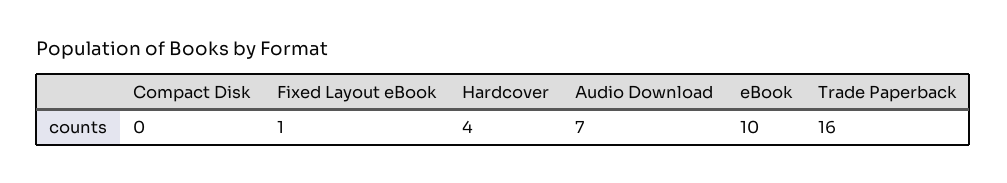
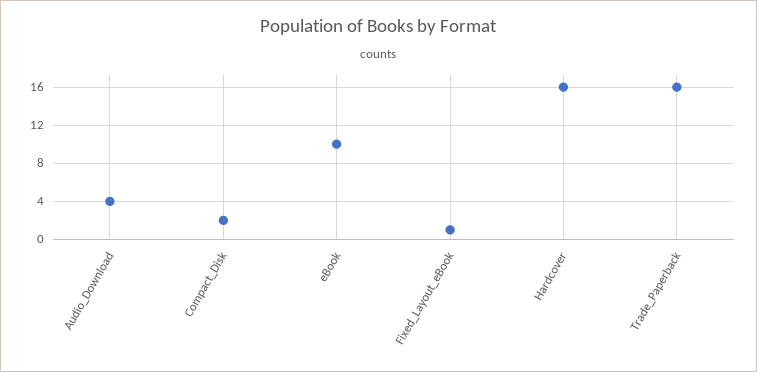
Compact Disk: 0 -> 2
Hardcover: 4 -> 16
Audio Download: 7 -> 4

